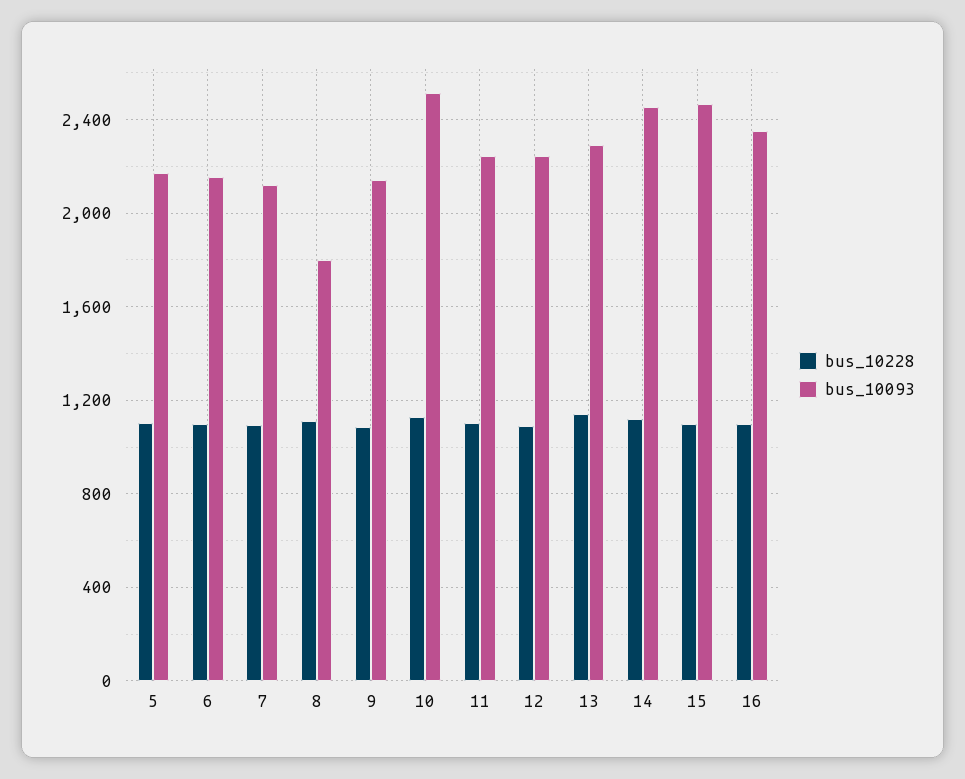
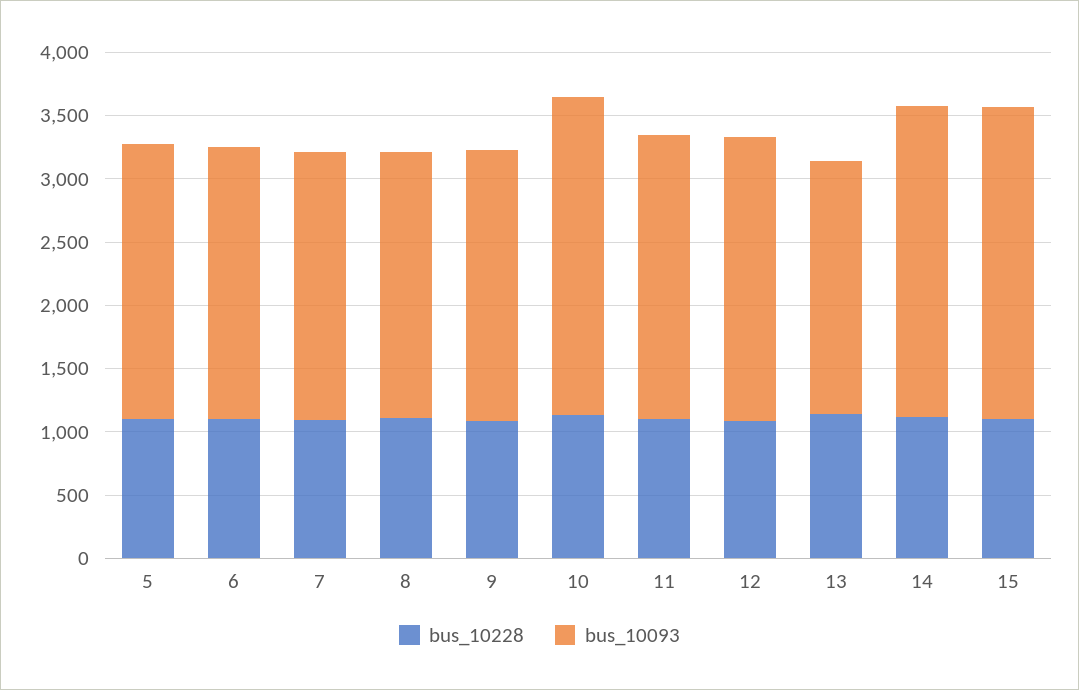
bus_10093, 8: 1800 -> 2100
bus_10093, 13: 2300 -> 2000
bus_10228, 16: 1100 -> none
bus_10093, 16: 2350 -> none

